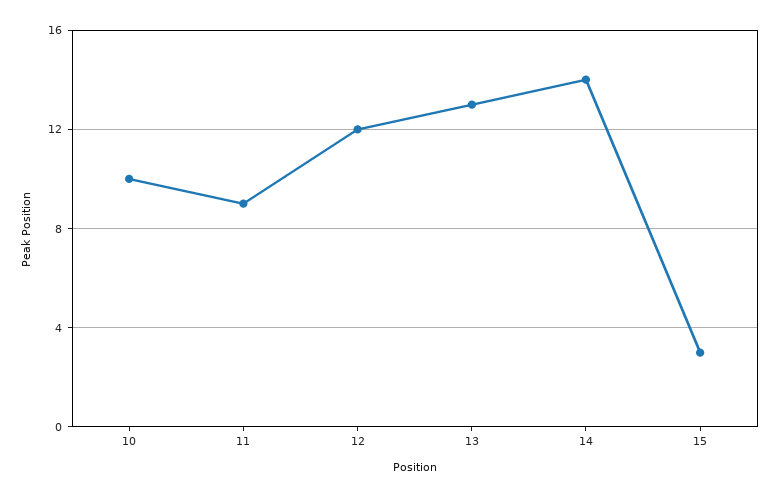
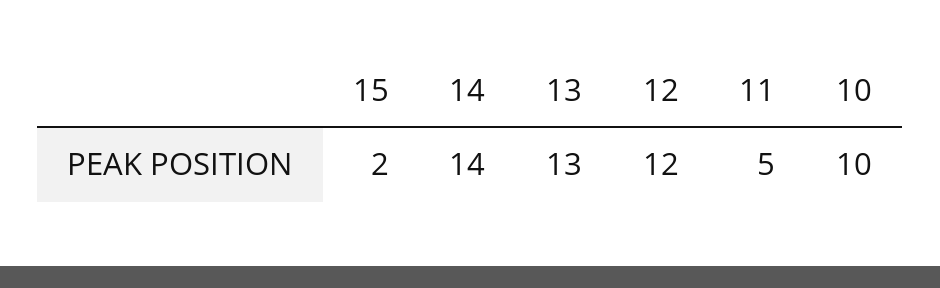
11: 9 -> 5
15: 3 -> 2

